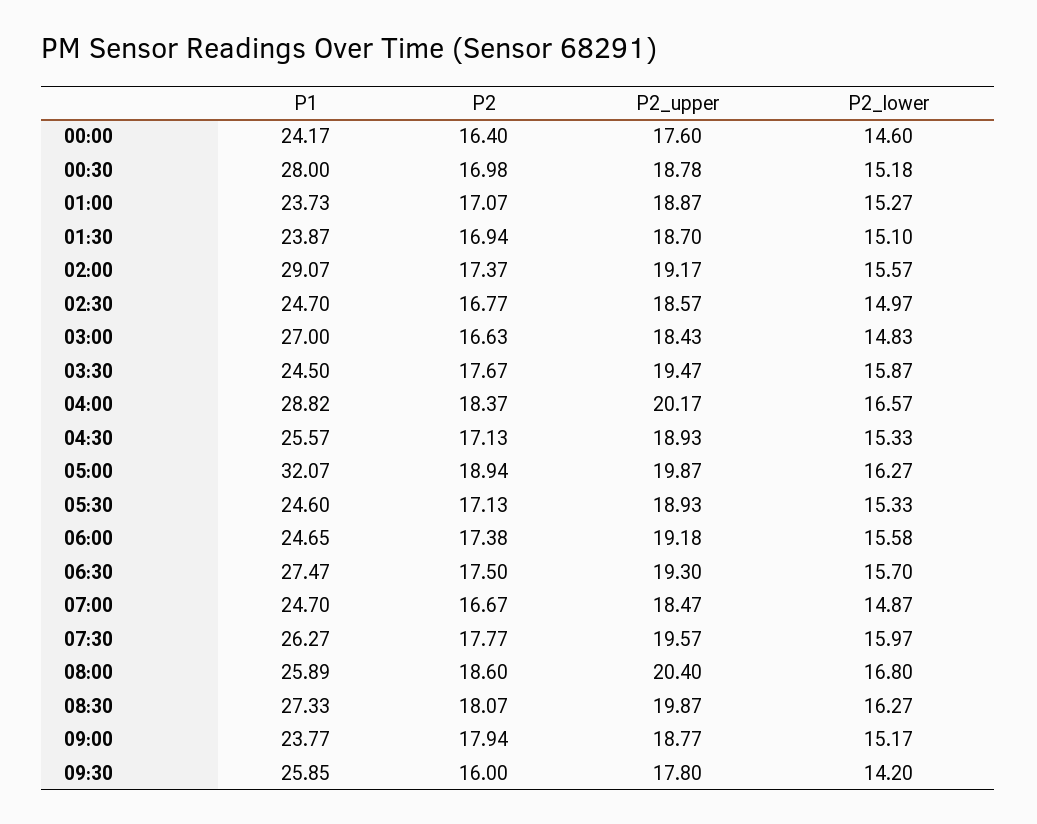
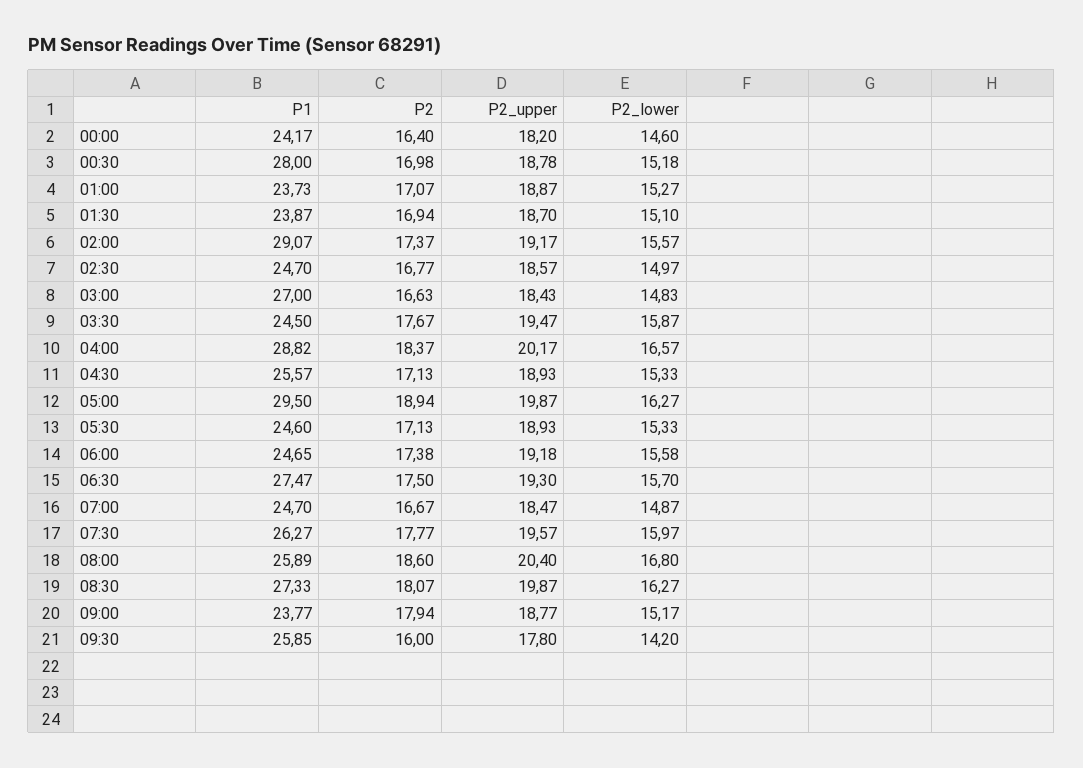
P2_upper, 00:00: 17.6 -> 18.2
P1, 05:00: 32.07 -> 29.5

